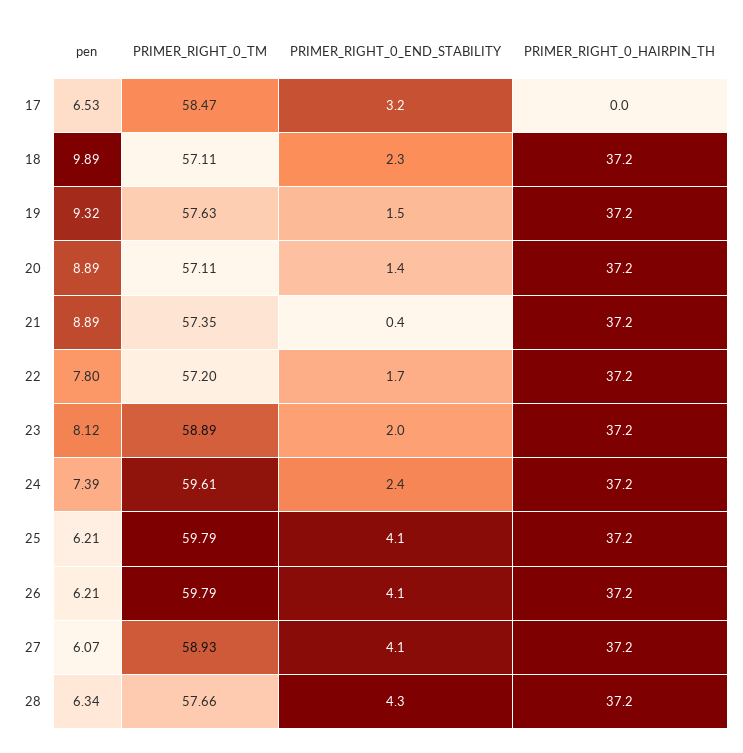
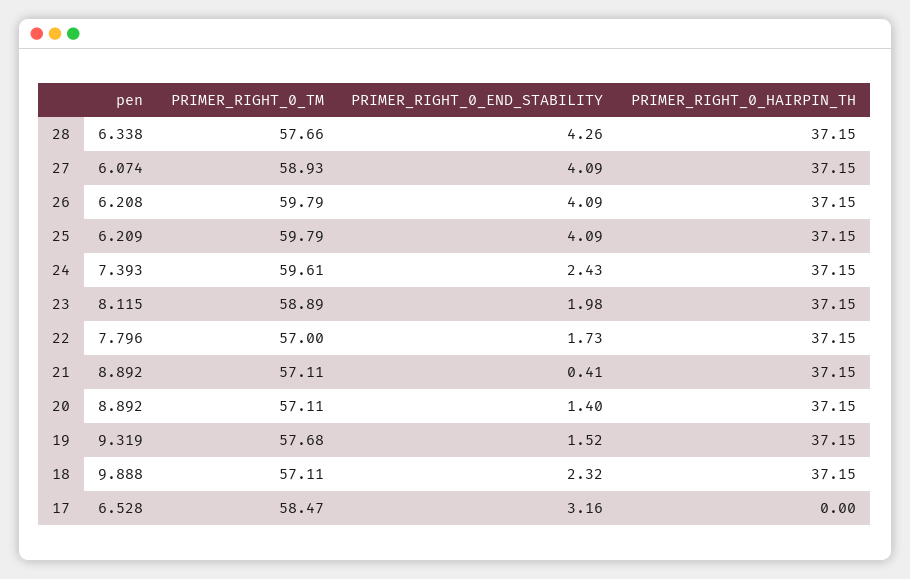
PRIMER_RIGHT_0_TM, 19: 57.63 -> 57.68
PRIMER_RIGHT_0_TM, 21: 57.35 -> 57.11
PRIMER_RIGHT_0_TM, 22: 57.2 -> 57

